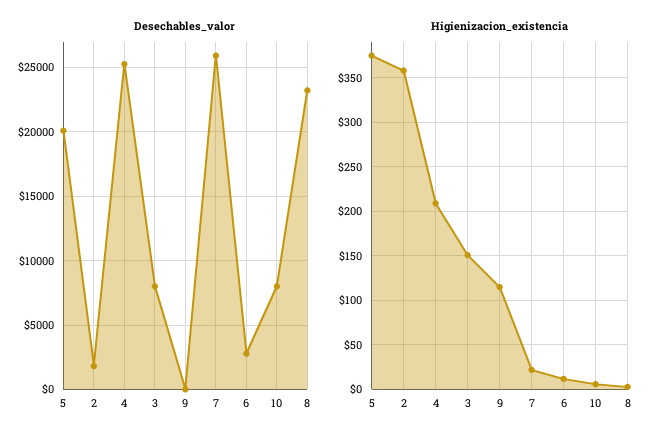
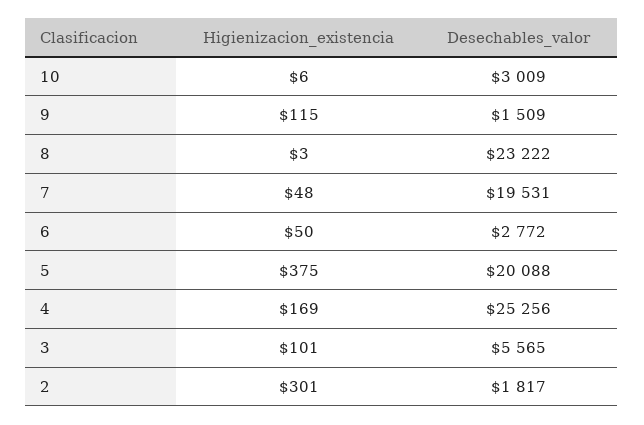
Desechables_valor, 3: 8000 -> 5565
Desechables_valor, 9: 0 -> 1509
Desechables_valor, 7: 26000 -> 19531
Desechables_valor, 10: 8000 -> 3009
Higienizacion_existencia, 2: 360 -> 301
Higienizacion_existencia, 4: 210 -> 169
Higienizacion_existencia, 3: 150 -> 101
Higienizacion_existencia, 7: 20 -> 48
Higienizacion_existencia, 6: 10 -> 50

